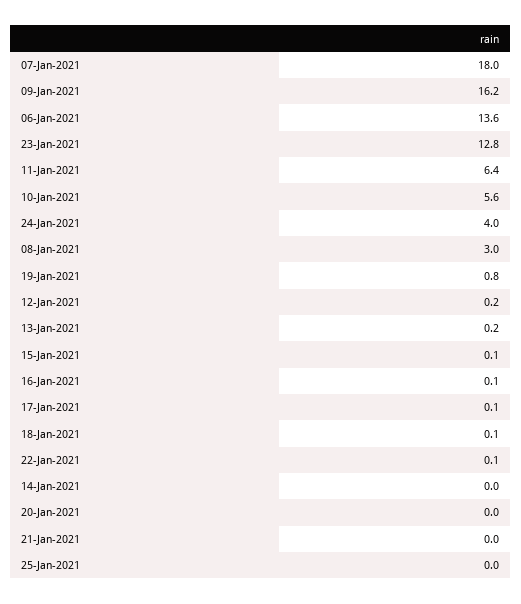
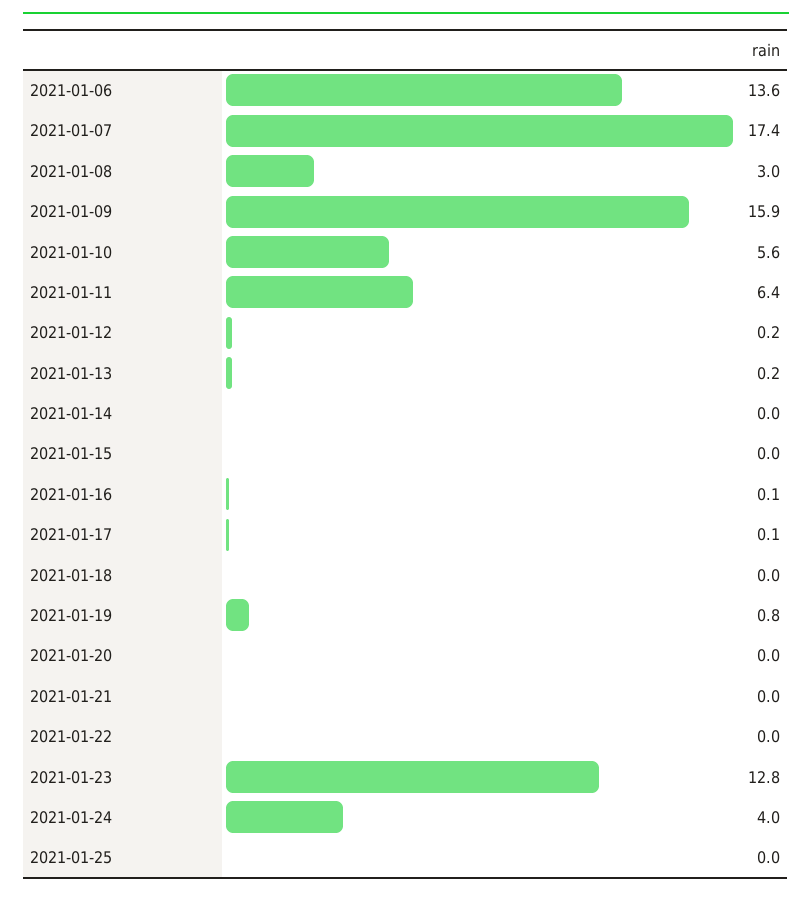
07-Jan-2021: 18 -> 17.4
09-Jan-2021: 16.2 -> 15.9
15-Jan-2021: 0.1 -> 0
18-Jan-2021: 0.1 -> 0
22-Jan-2021: 0.1 -> 0

